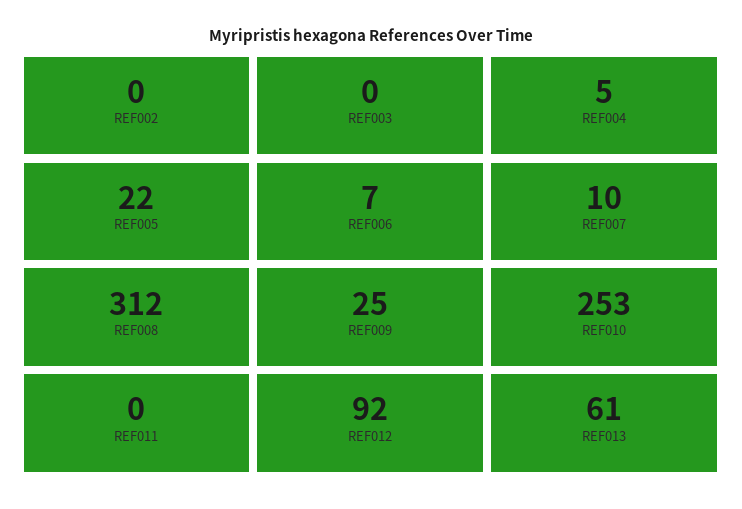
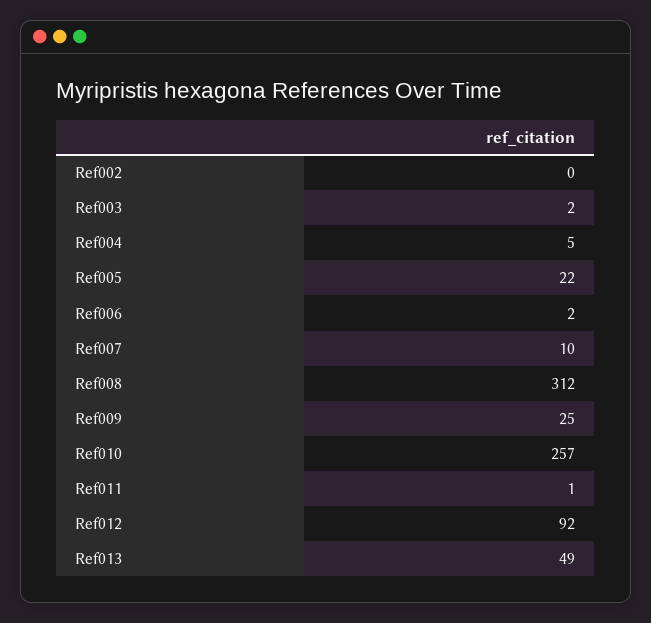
REF003: 0 -> 2
REF006: 7 -> 2
REF010: 253 -> 257
REF011: 0 -> 1
REF013: 61 -> 49

